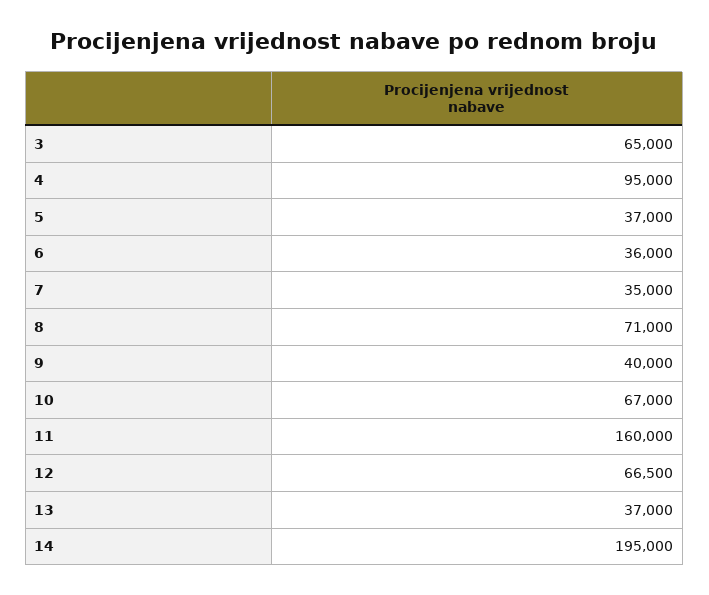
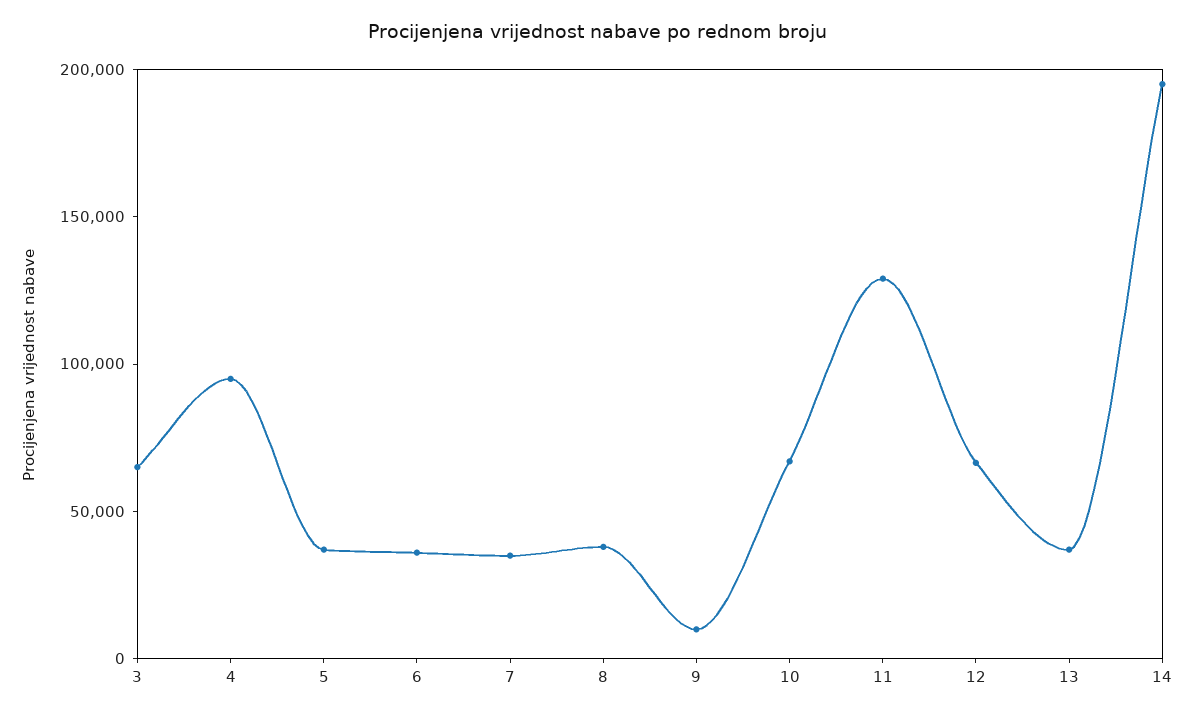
8: 71000 -> 40000
9: 40000 -> 10000
11: 160000 -> 130000

